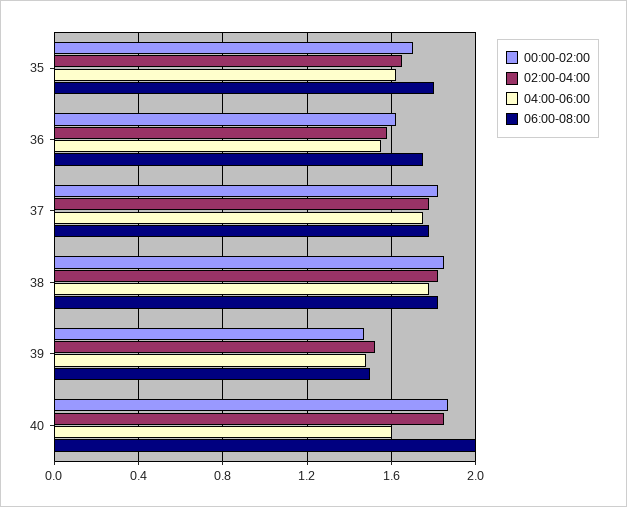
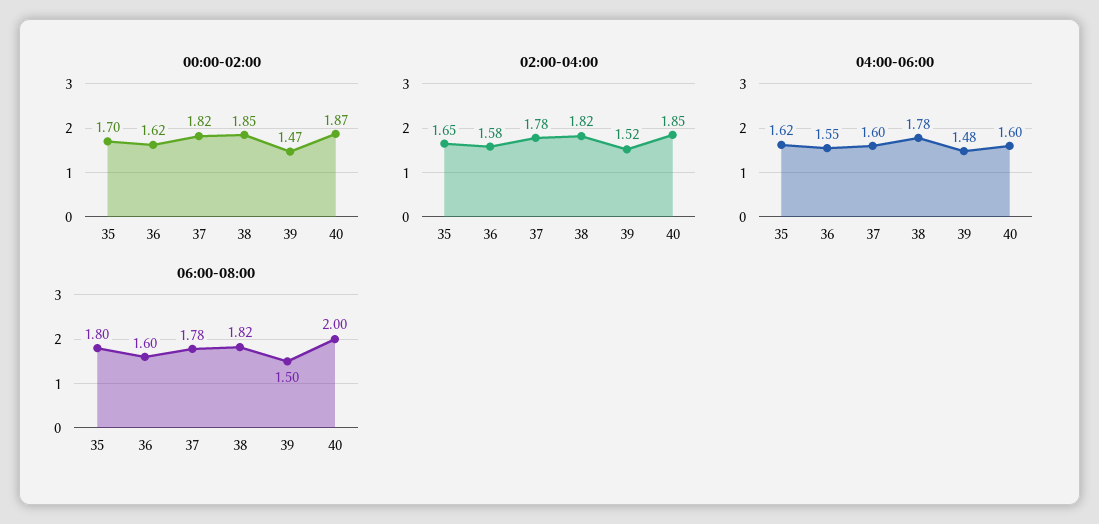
06:00-08:00, 36: 1.75 -> 1.6
04:00-06:00, 37: 1.75 -> 1.6

